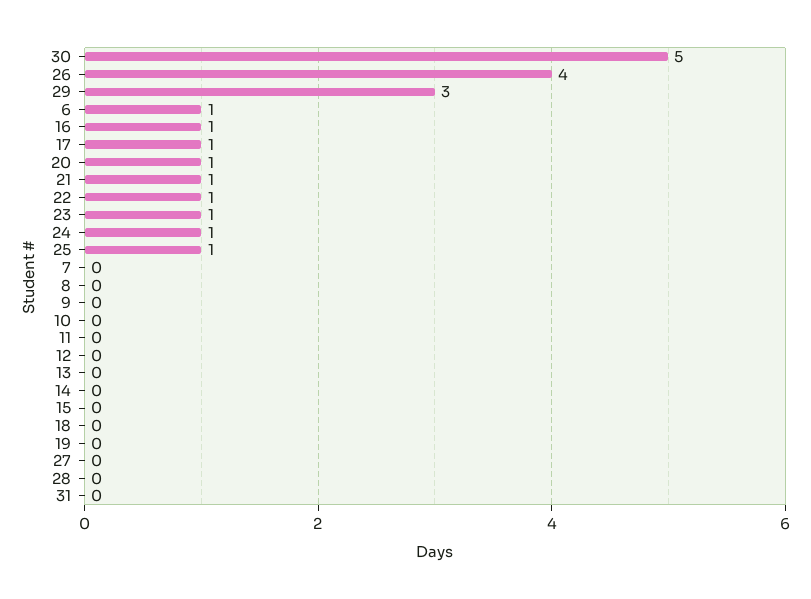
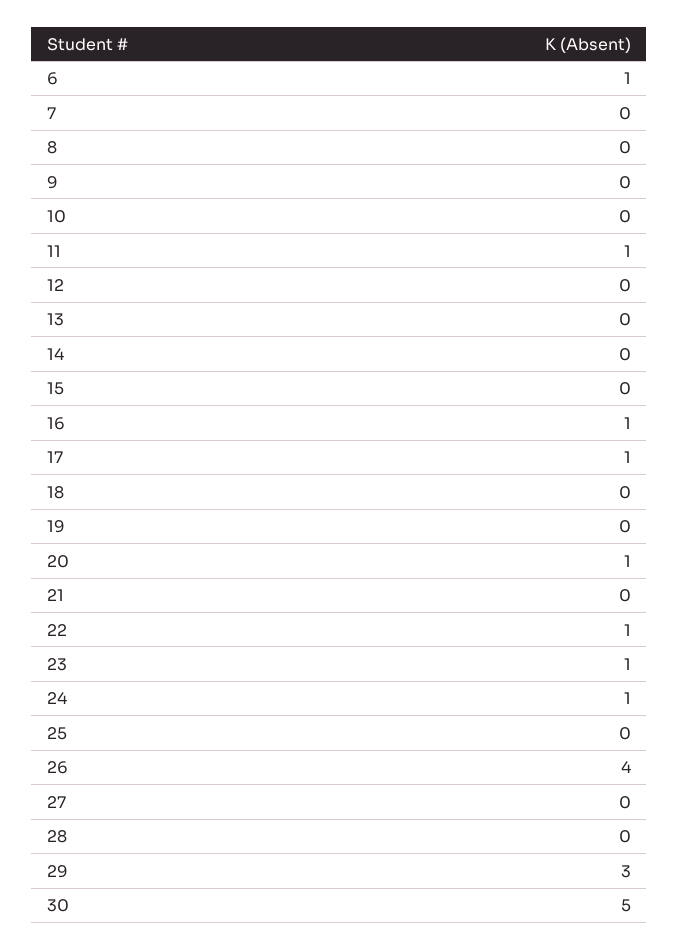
21: 1 -> 0
25: 1 -> 0
11: 0 -> 1
31: 0 -> none

